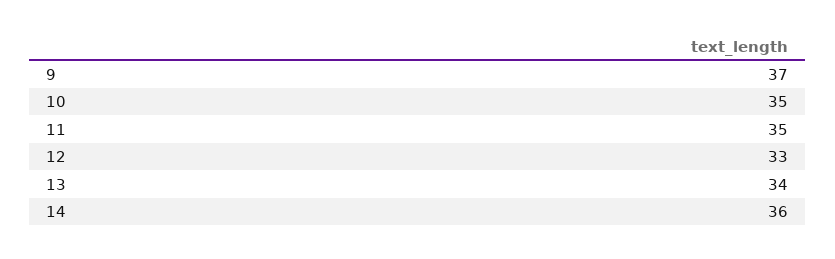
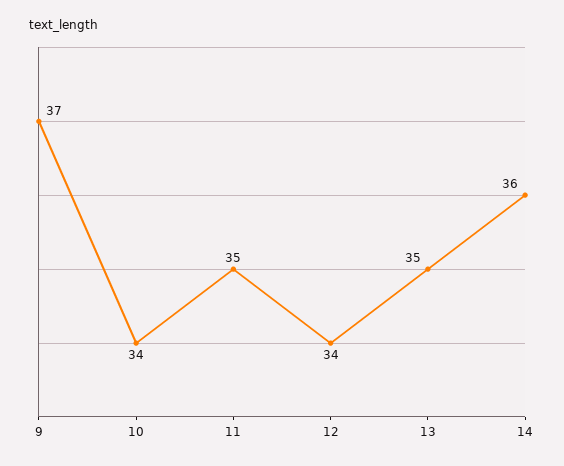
10: 35 -> 34
12: 33 -> 34
13: 34 -> 35

